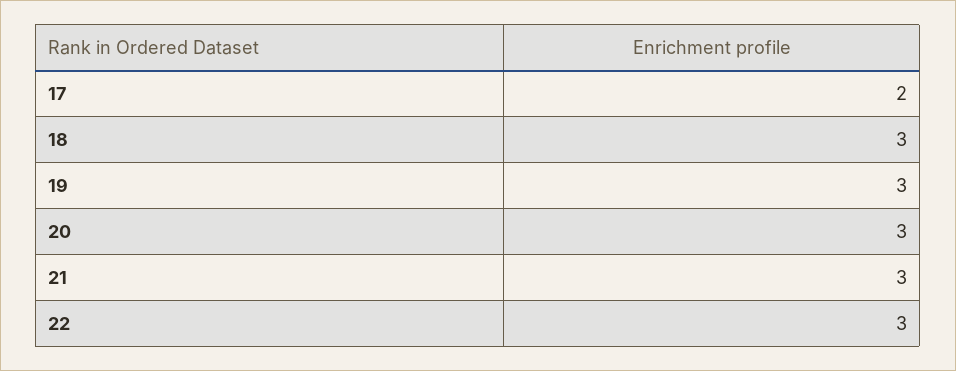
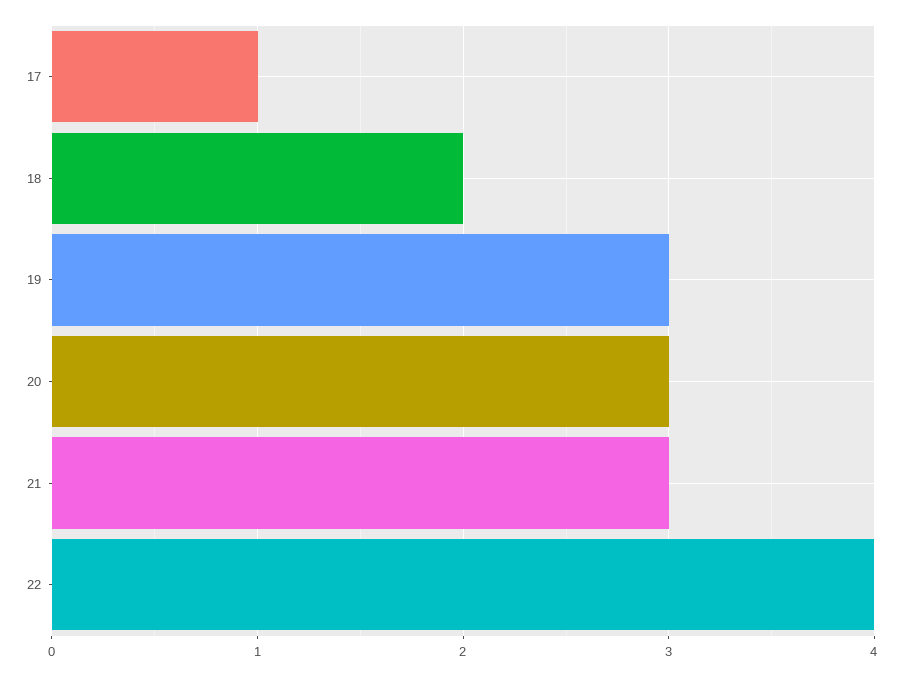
17: 2 -> 1
18: 3 -> 2
22: 3 -> 4

